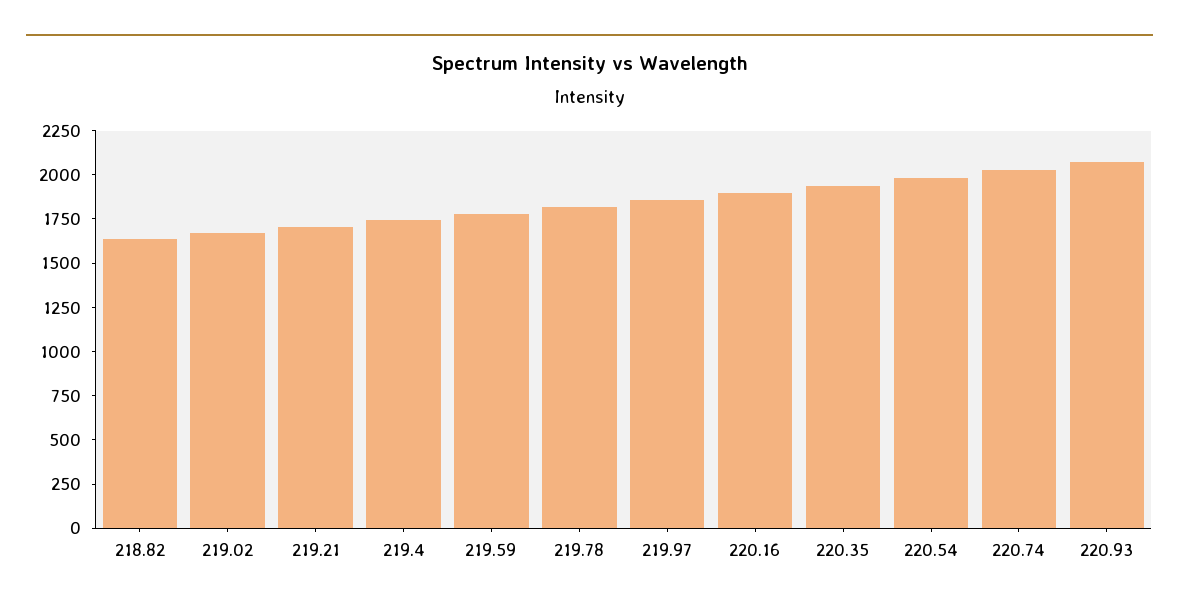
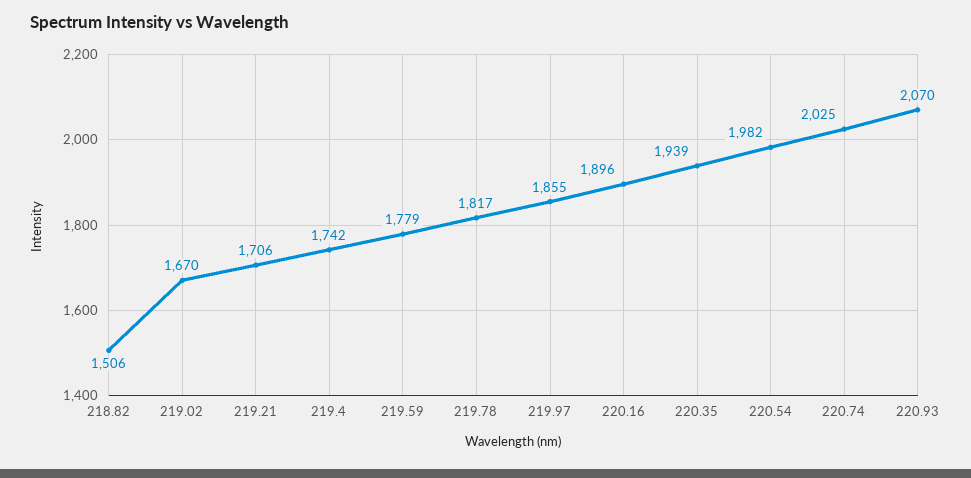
218.82: 1650 -> 1506

